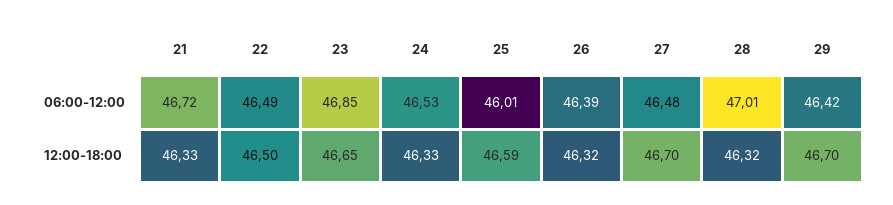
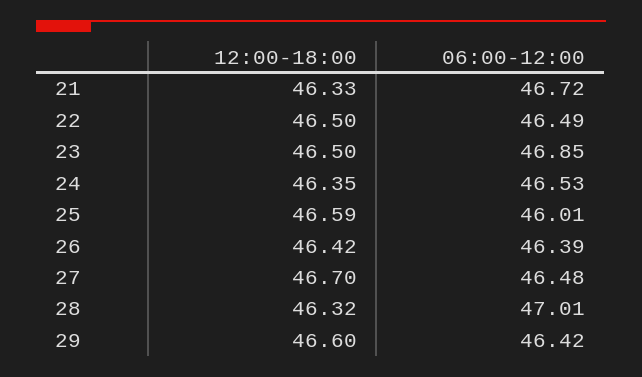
23, 12:00-18:00: 46.65 -> 46.5
24, 12:00-18:00: 46.33 -> 46.35
26, 12:00-18:00: 46.32 -> 46.42
29, 12:00-18:00: 46.7 -> 46.6

